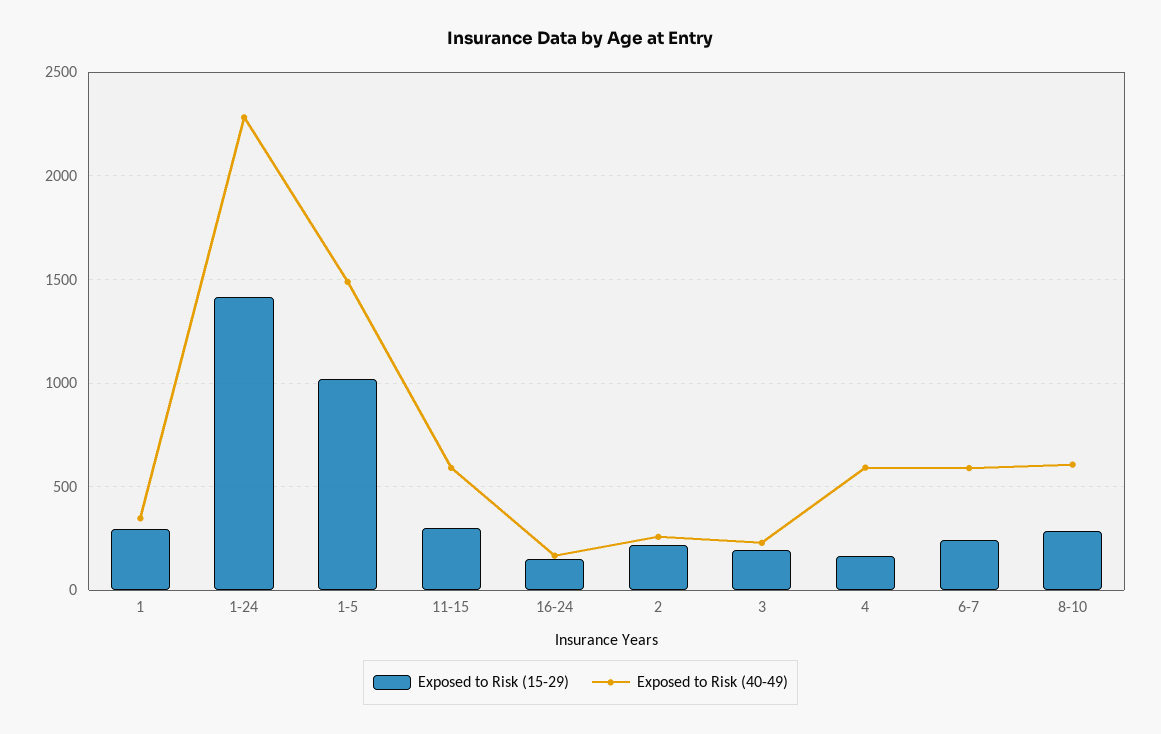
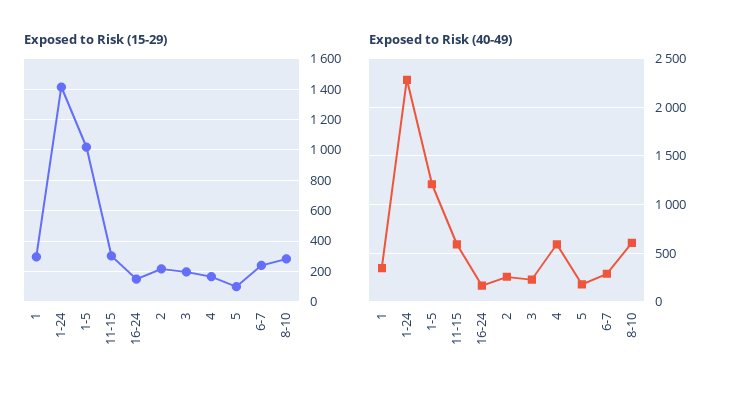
Exposed to Risk (40-49), 1-5: 1500 -> 1200
Exposed to Risk (40-49), 6-7: 600 -> 300
Exposed to Risk (15-29), 5: none -> 100
Exposed to Risk (40-49), 5: none -> 200

